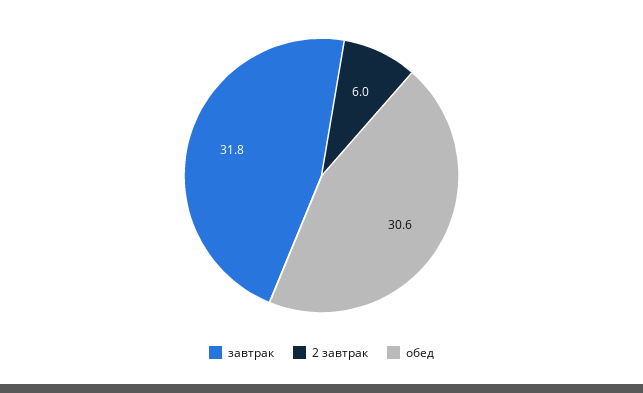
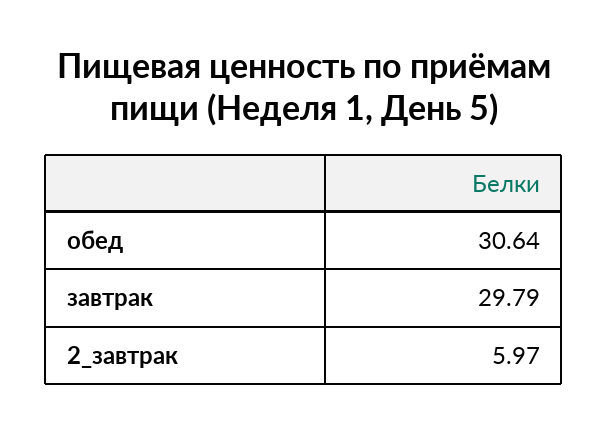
завтрак: 31.8 -> 29.79

